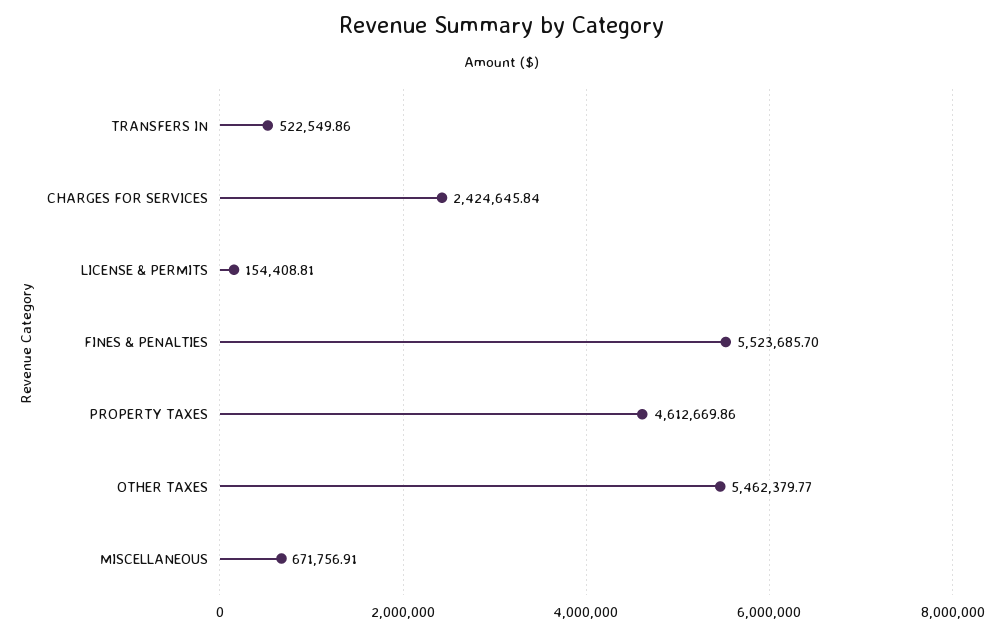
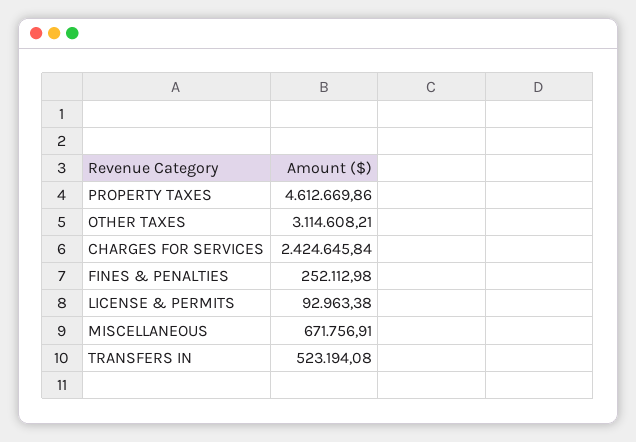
TRANSFERS IN: 522549.86 -> 523194.08
LICENSE & PERMITS: 154408.81 -> 92963.38
FINES & PENALTIES: 5523685.7 -> 252112.98
OTHER TAXES: 5462379.77 -> 3114608.21

